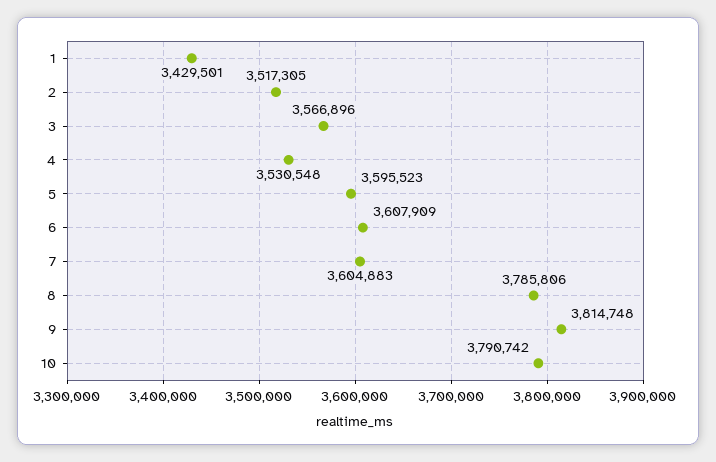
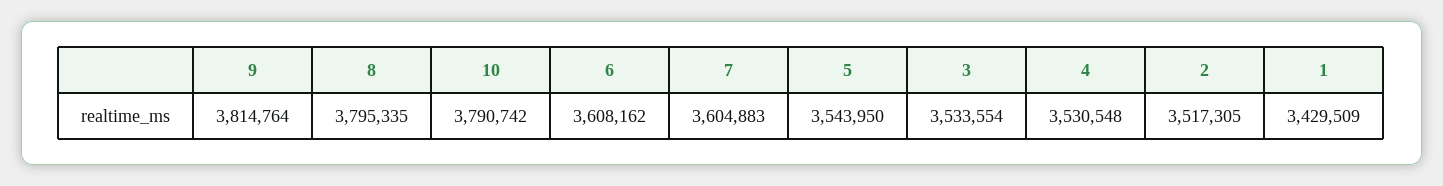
1: 3429501 -> 3429509
3: 3566896 -> 3533554
5: 3595523 -> 3543950
6: 3607909 -> 3608162
8: 3785806 -> 3795335
9: 3814748 -> 3814764

